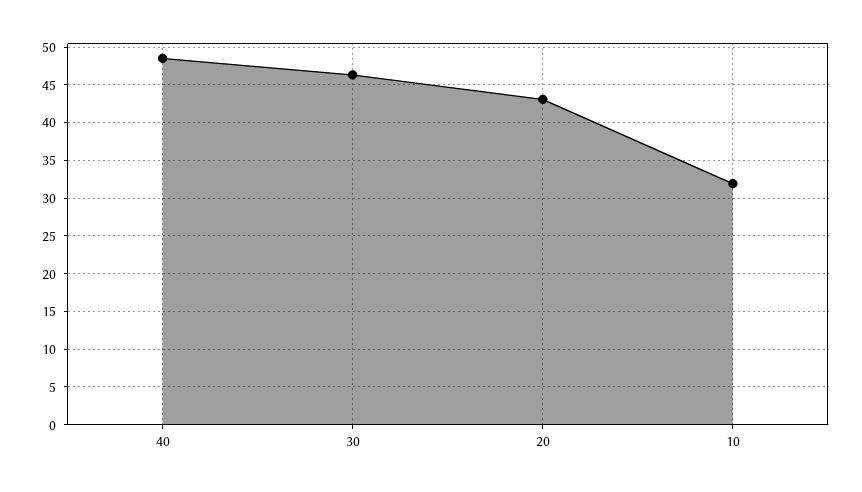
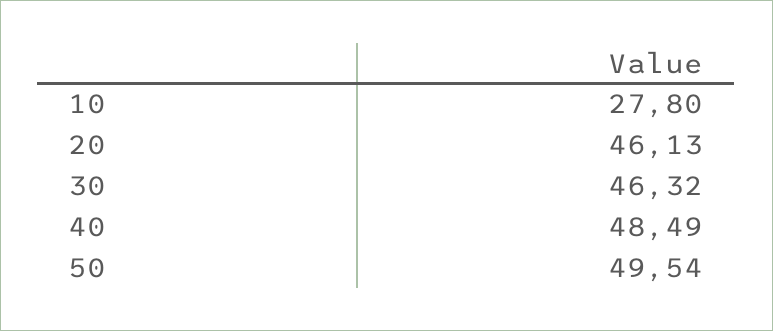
20: 43 -> 46.13
10: 32 -> 27.8
50: none -> 49.54

